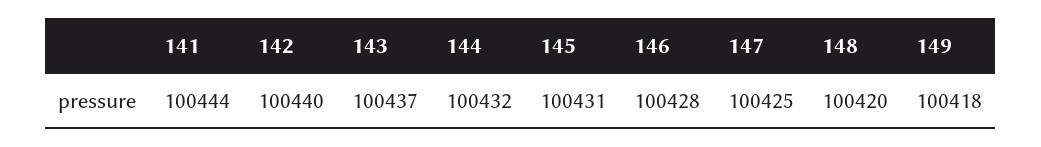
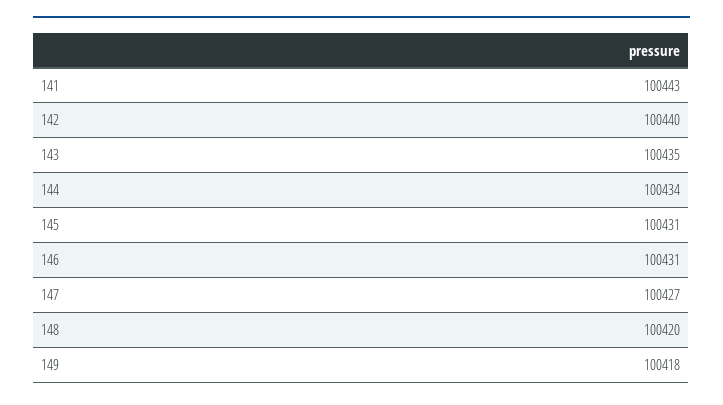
141: 100444 -> 100443
143: 100437 -> 100435
144: 100432 -> 100434
146: 100428 -> 100431
147: 100425 -> 100427

